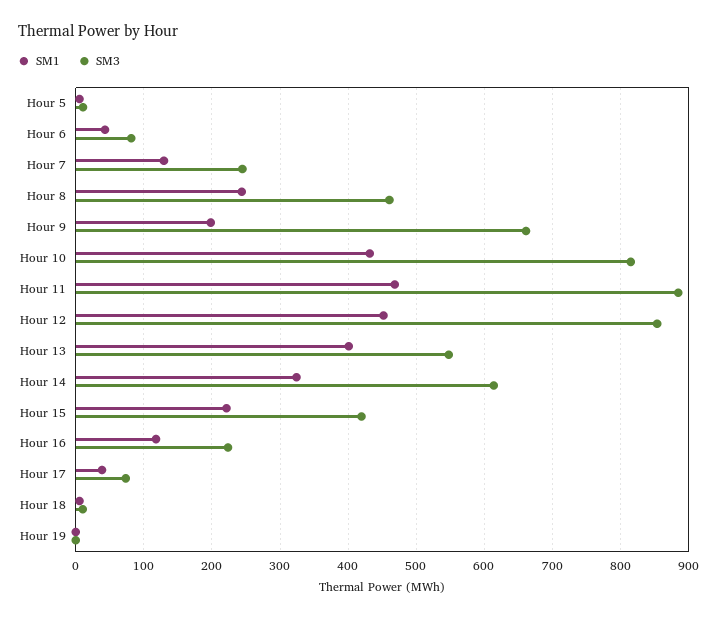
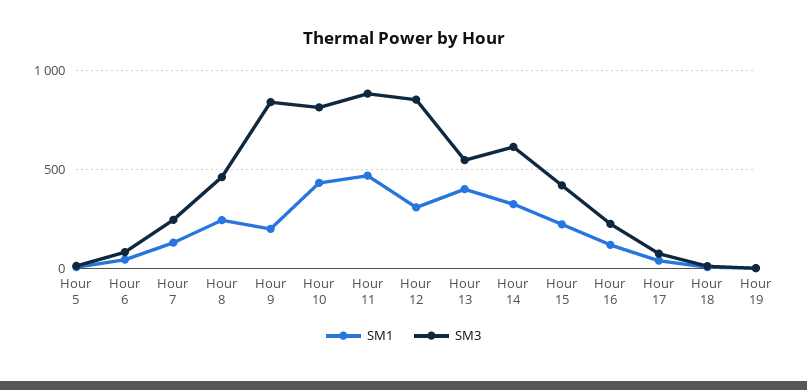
SM3, Hour 9: 660 -> 850
SM1, Hour 12: 450 -> 300

